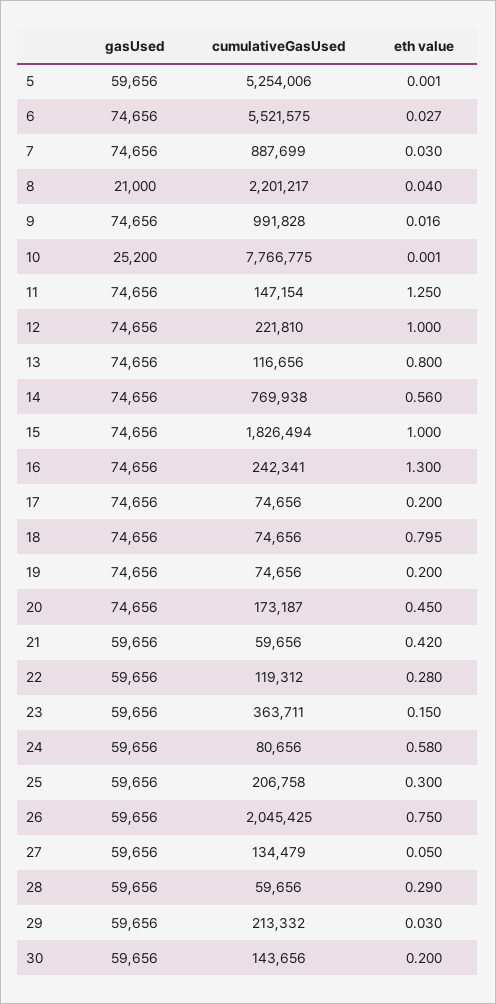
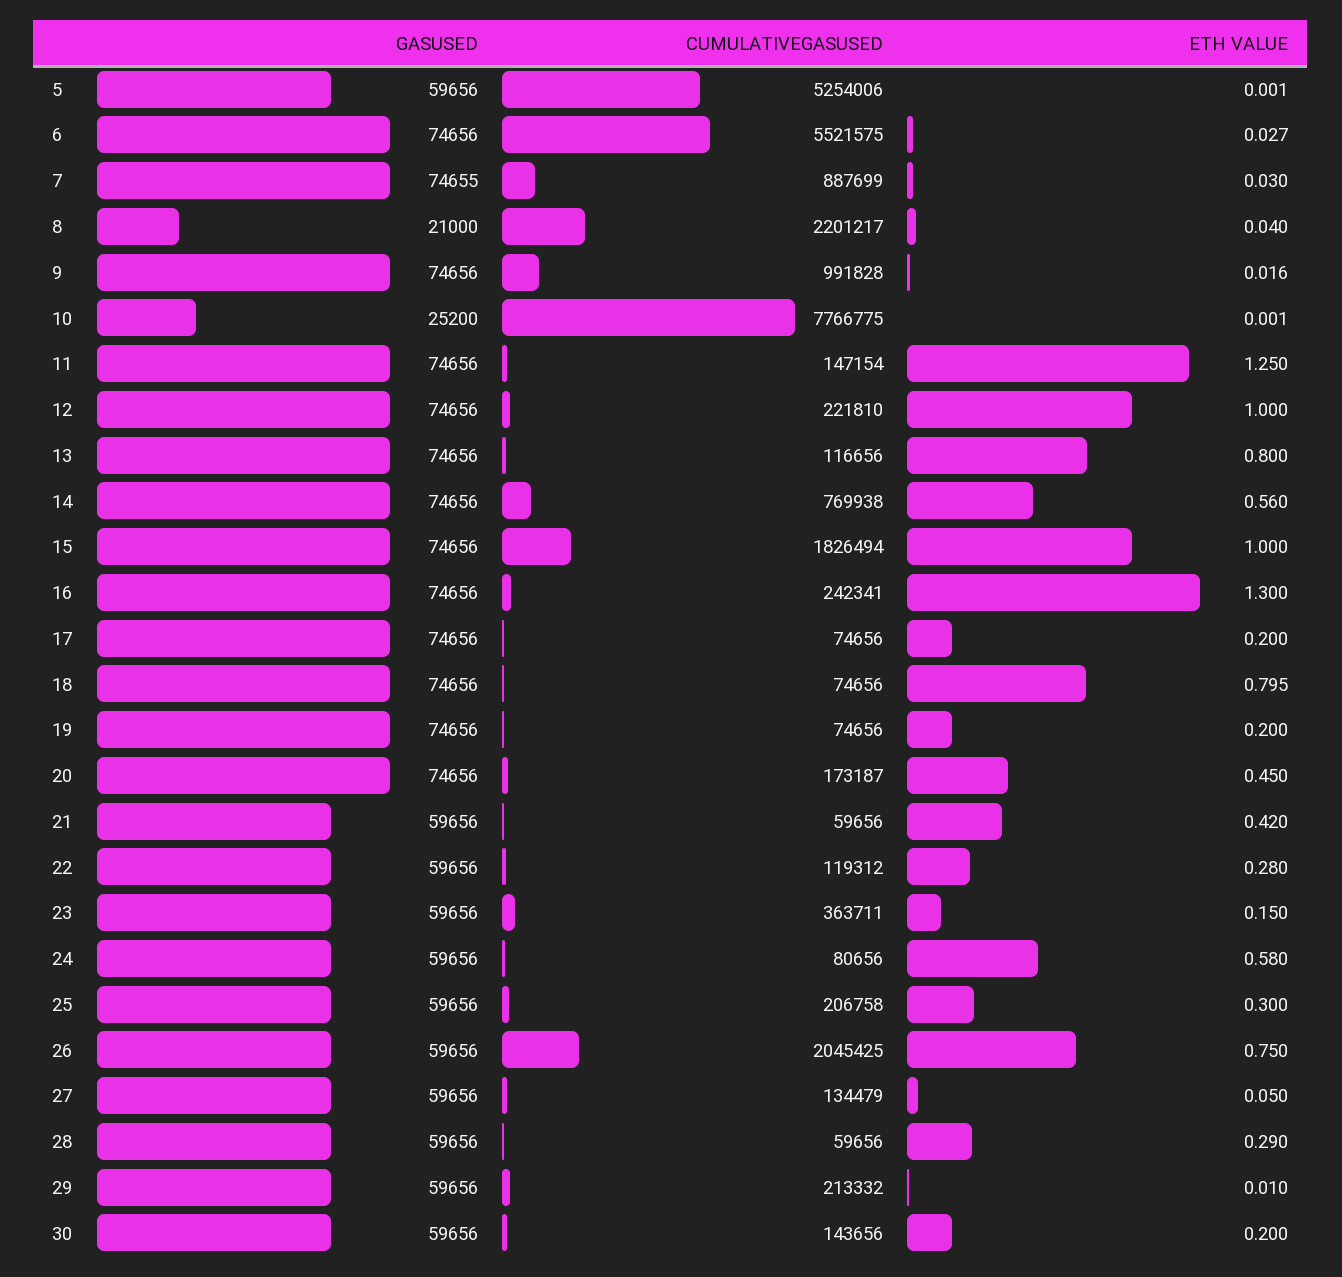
gasUsed, 7: 74656 -> 74655
eth value, 29: 0.03 -> 0.01

